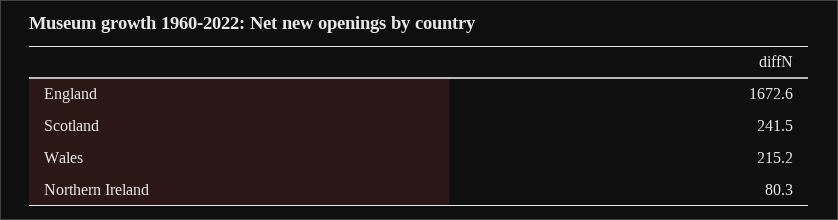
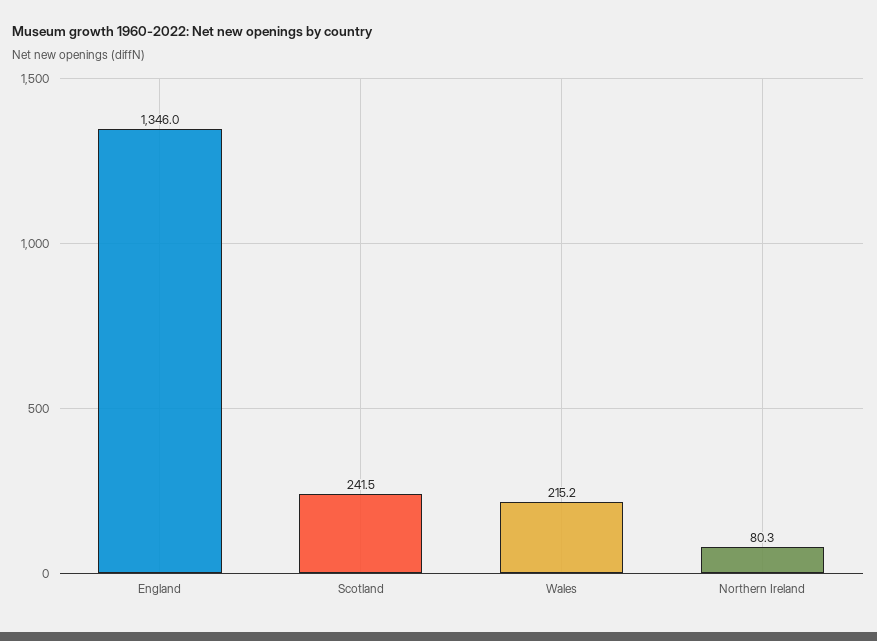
England: 1672.6 -> 1346

